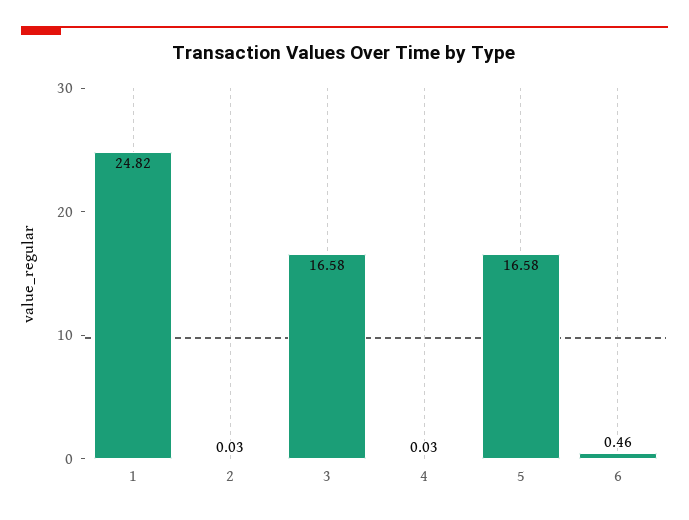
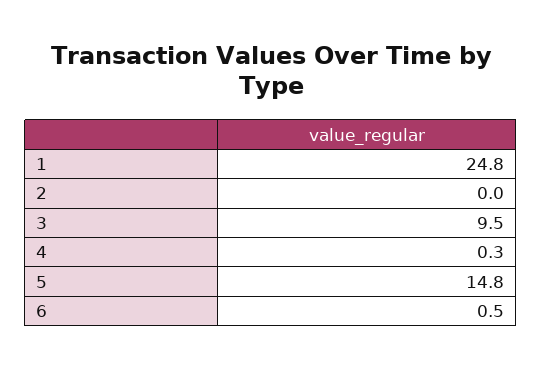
3: 16.58 -> 9.5
4: 0.03 -> 0.3
5: 16.58 -> 14.8

